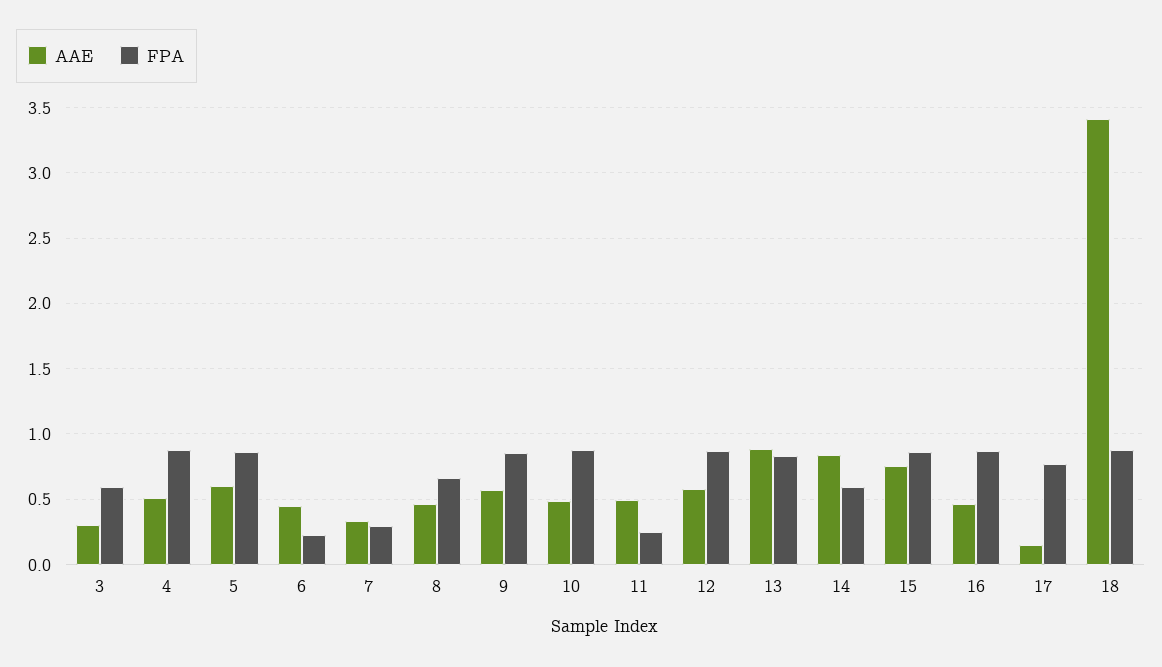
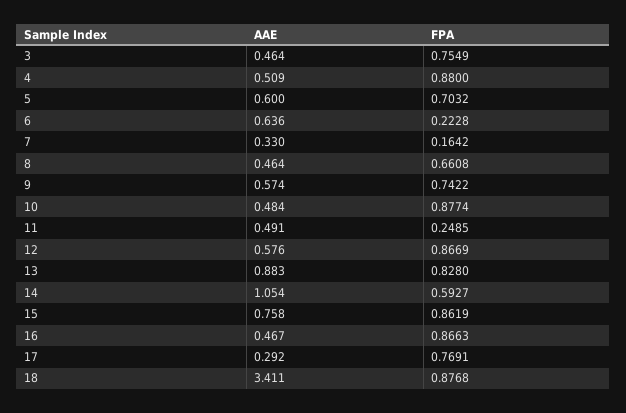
AAE, 3: 0.3 -> 0.464
FPA, 3: 0.6 -> 0.7549
FPA, 5: 0.85 -> 0.7032
AAE, 6: 0.45 -> 0.636
FPA, 7: 0.3 -> 0.1642
FPA, 9: 0.85 -> 0.7422
AAE, 14: 0.85 -> 1.054
AAE, 17: 0.15 -> 0.292

